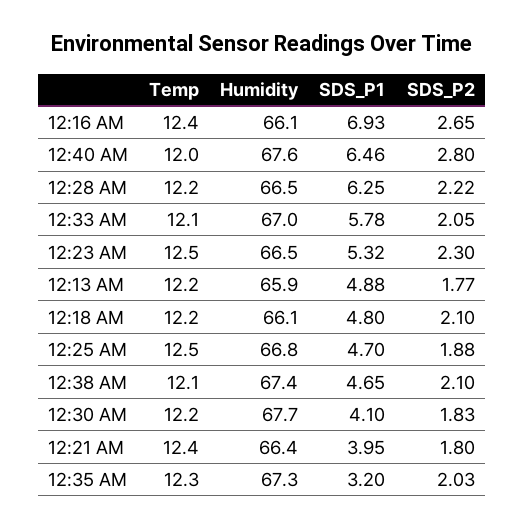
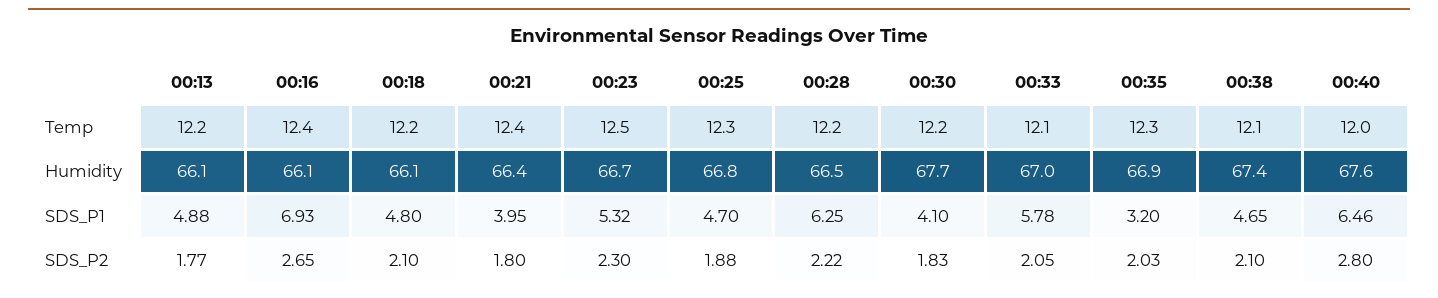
Humidity, 12:23 AM: 66.5 -> 66.7
Humidity, 12:13 AM: 65.9 -> 66.1
Temp, 12:25 AM: 12.5 -> 12.3
Humidity, 12:35 AM: 67.3 -> 66.9

